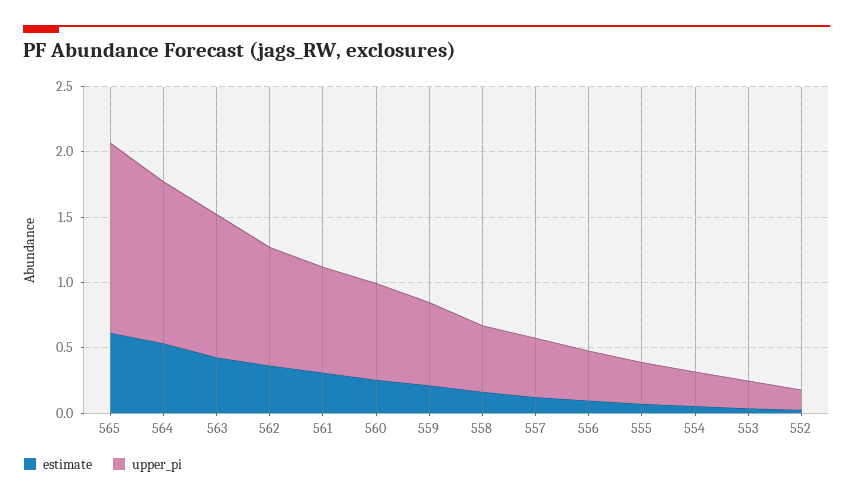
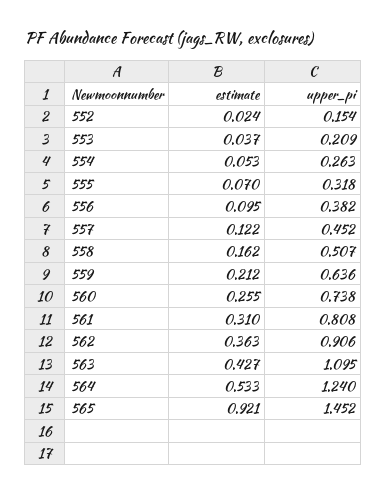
estimate, 565: 0.6 -> 0.921

